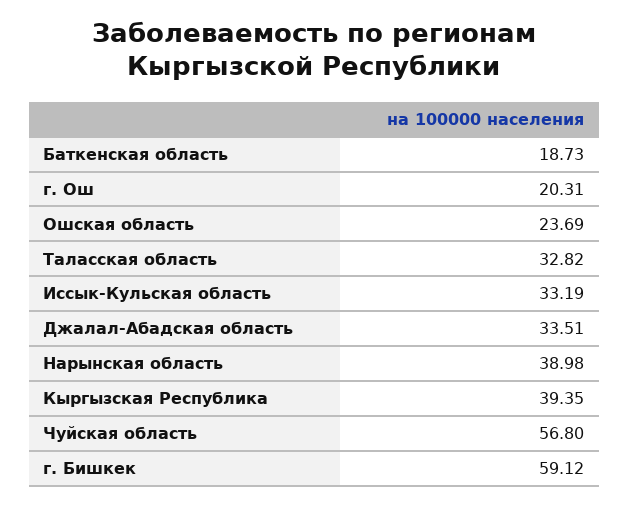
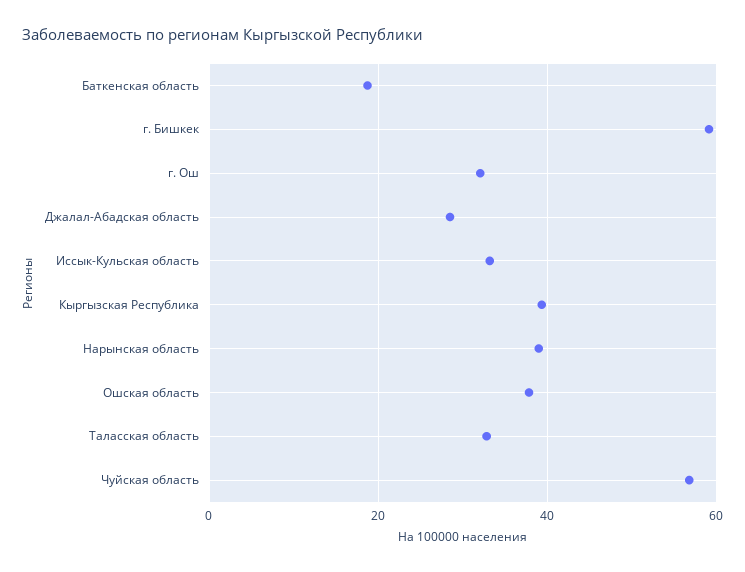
г. Ош: 20.31 -> 32
Ошская область: 23.69 -> 38
Джалал-Абадская область: 33.51 -> 28

